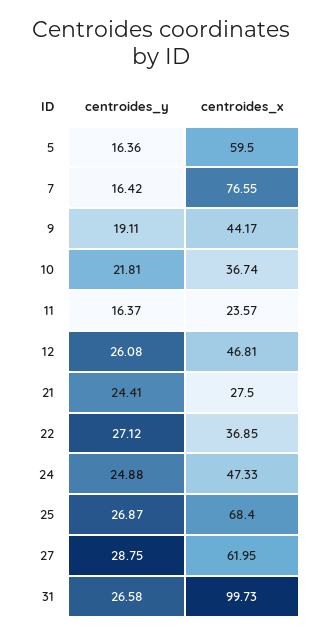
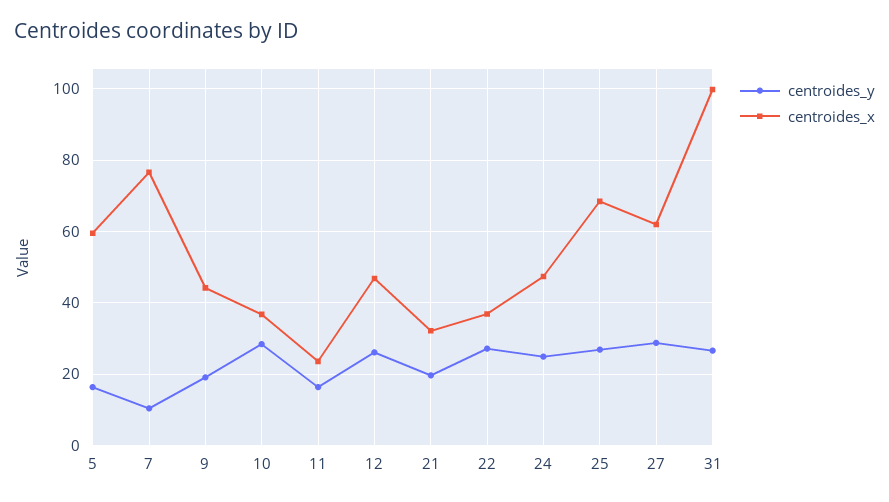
centroides_y, 7: 16.42 -> 10
centroides_y, 10: 21.81 -> 28
centroides_y, 21: 24.41 -> 20
centroides_x, 21: 27.5 -> 32

